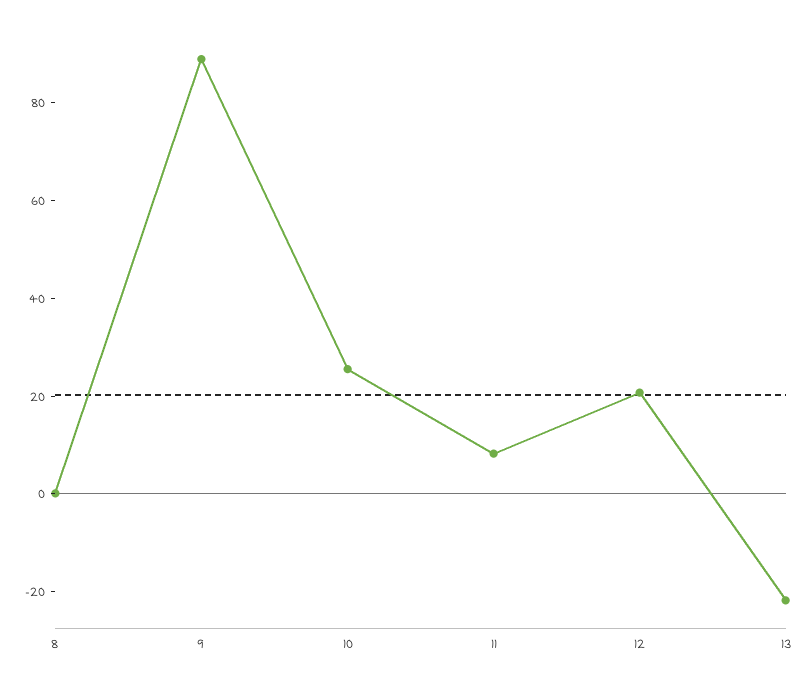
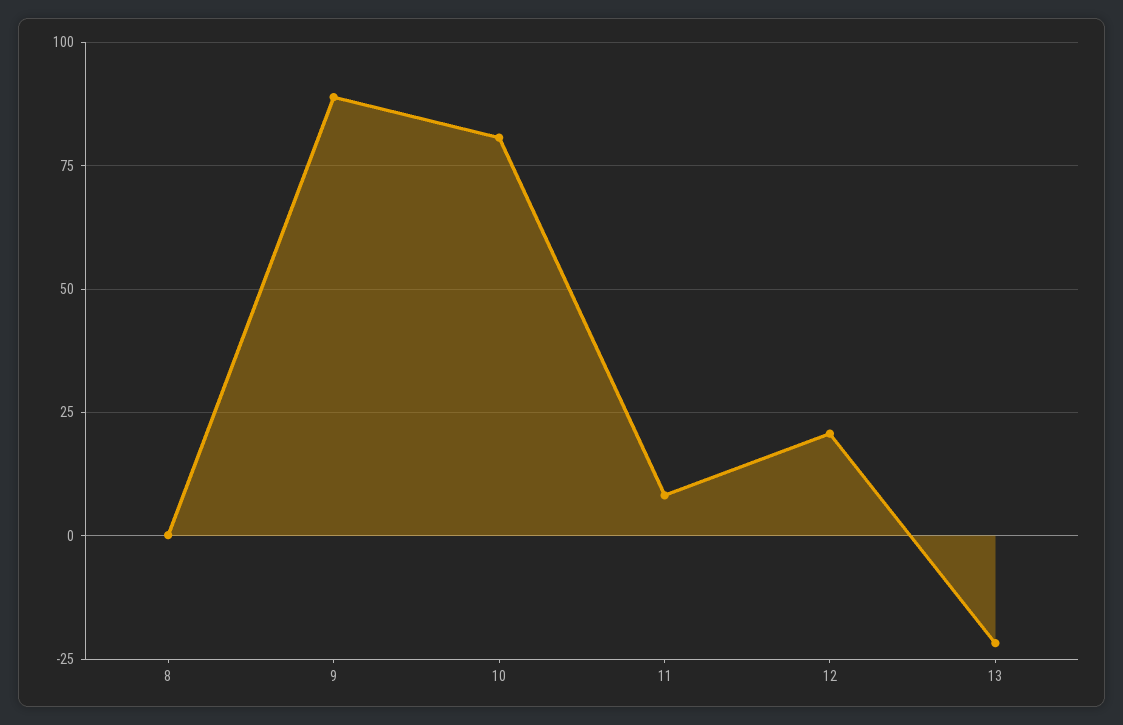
10: 25 -> 80

